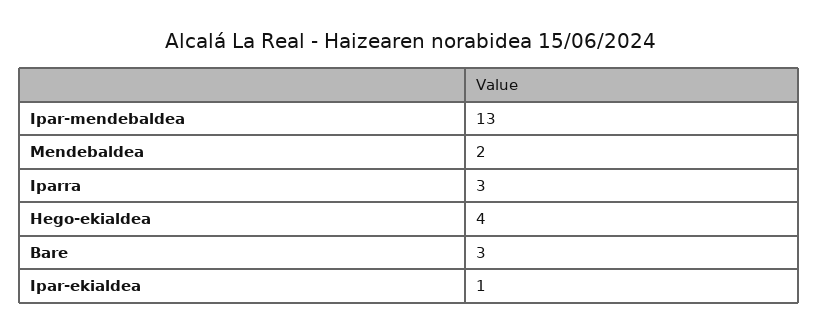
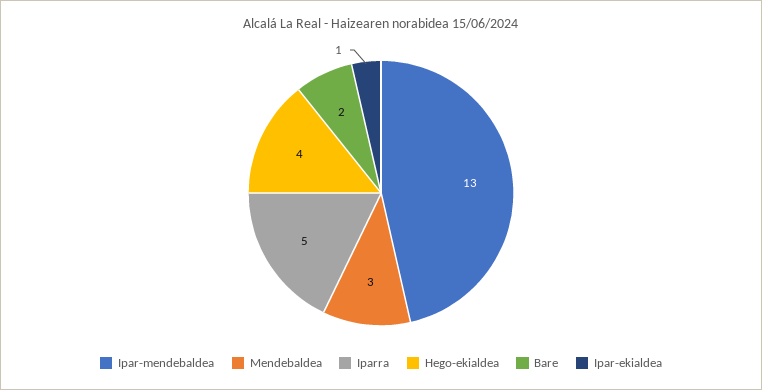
Mendebaldea: 2 -> 3
Iparra: 3 -> 5
Bare: 3 -> 2

